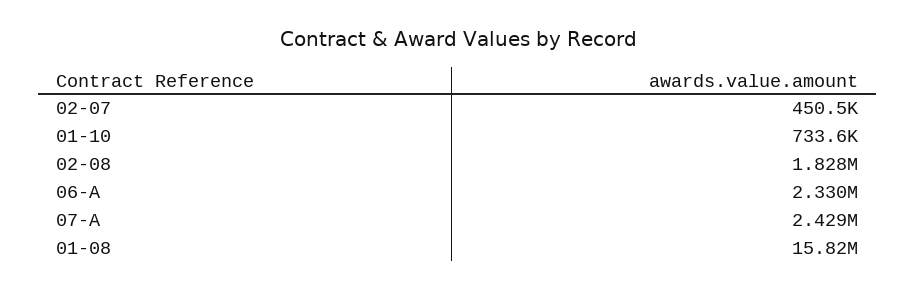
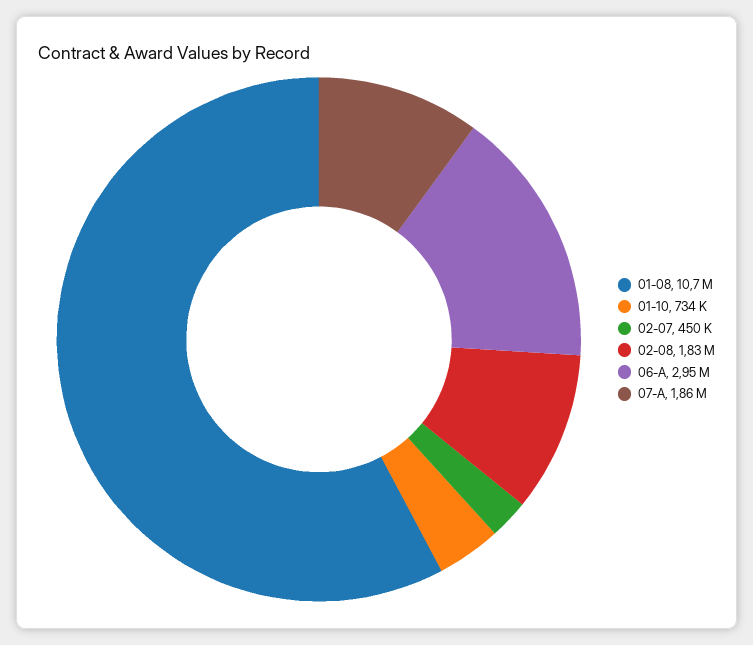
06-A: 2330000 -> 2950000
07-A: 2429000 -> 1860000
01-08: 15820000 -> 10700000

